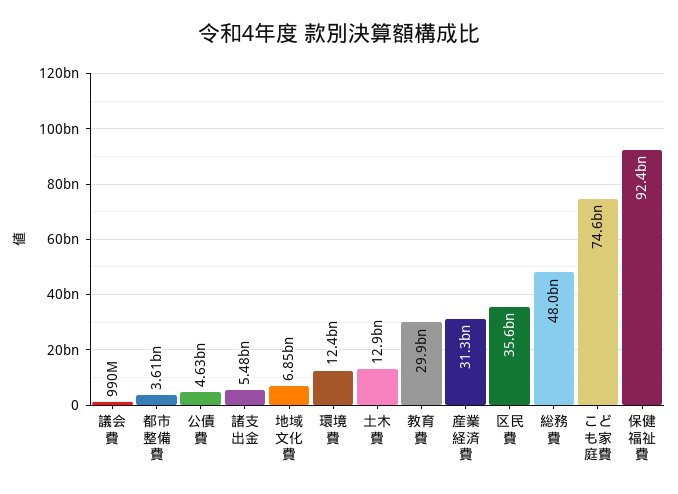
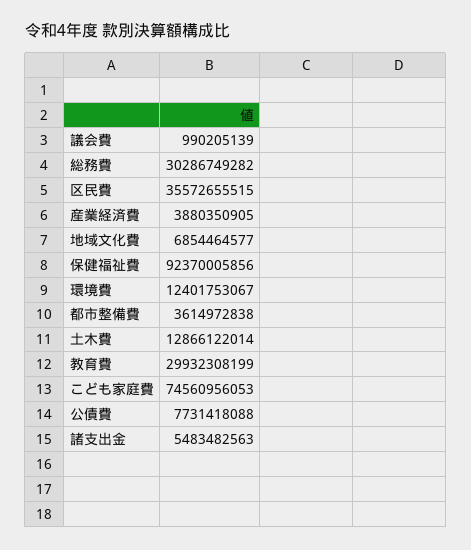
公債費: 4630000000 -> 7731418088
産業経済費: 31300000000 -> 3880350905
総務費: 48000000000 -> 30286749282

